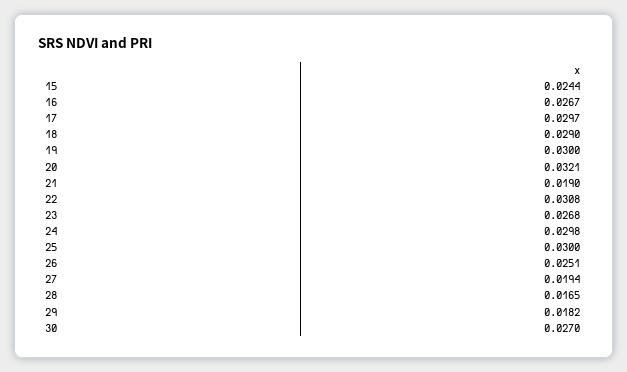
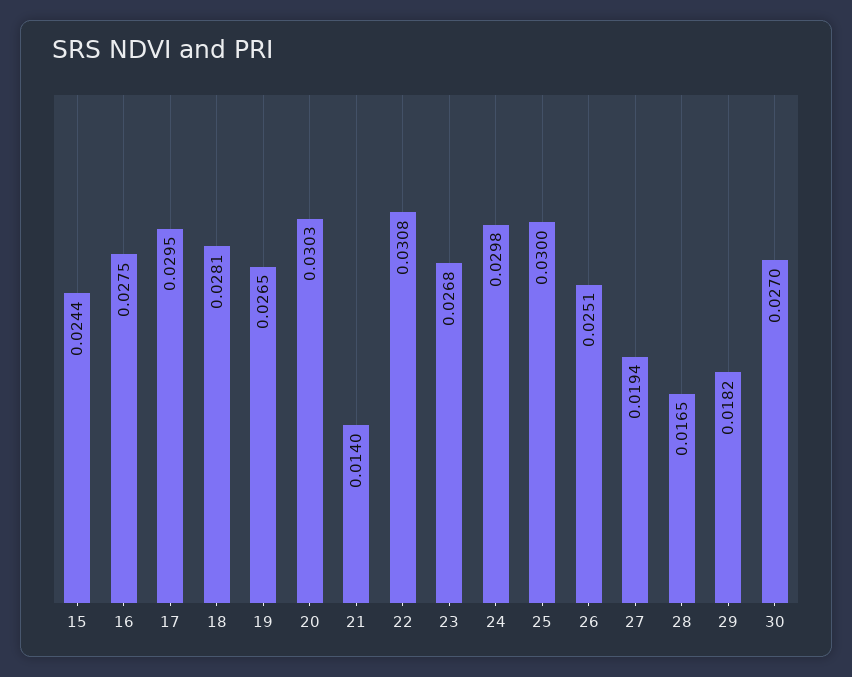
16: 0.0267 -> 0.0275
17: 0.0297 -> 0.0295
18: 0.029 -> 0.0281
19: 0.03 -> 0.0265
20: 0.0321 -> 0.0303
21: 0.019 -> 0.014

